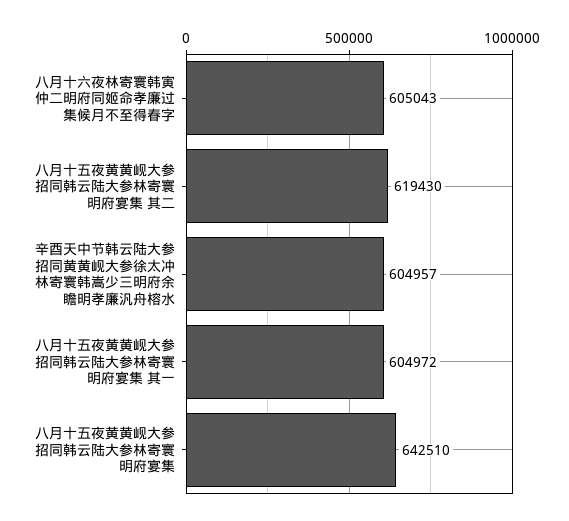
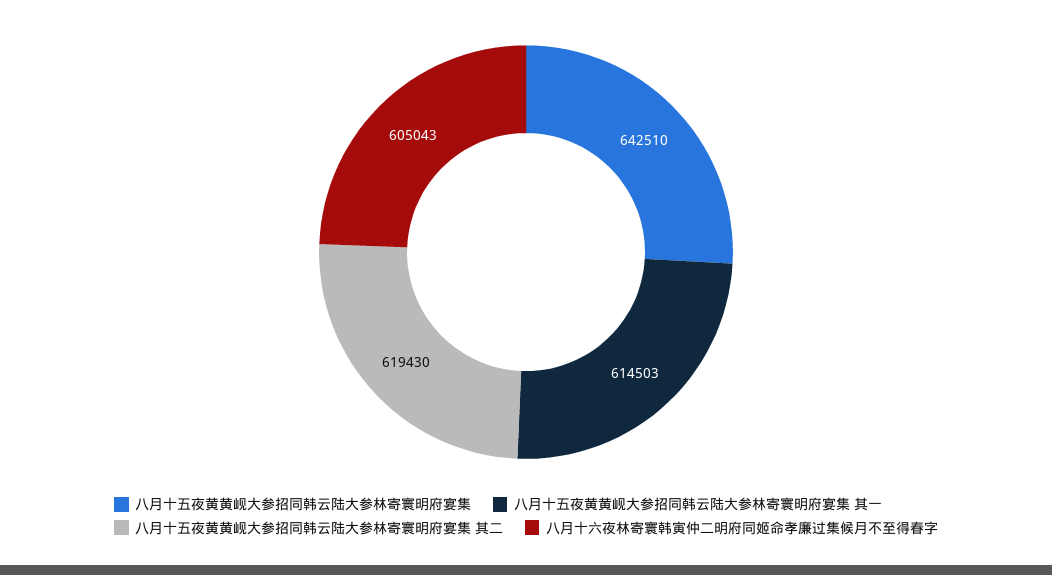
辛酉天中节韩云陆大参招同黄黄岘大参徐太冲林寄寰韩嵩少三明府余瞻明孝廉汎舟榕水: 604957 -> none
八月十五夜黄黄岘大参招同韩云陆大参林寄寰明府宴集 其一: 604972 -> 614503

